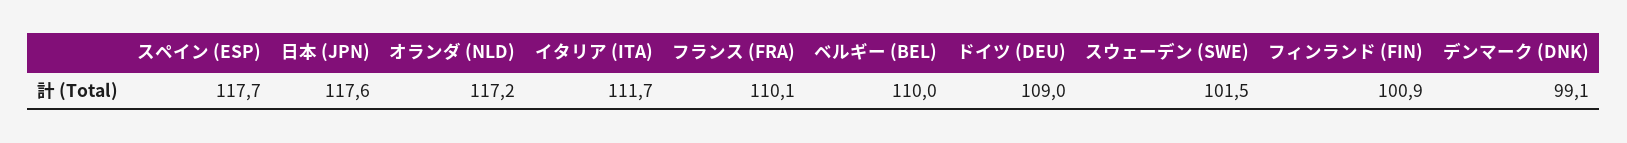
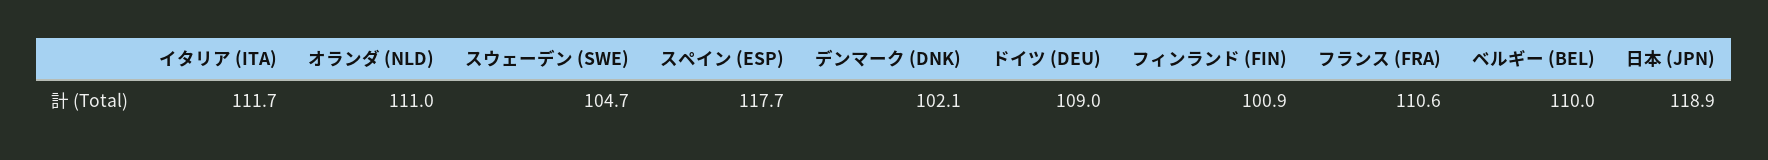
日本 (JPN): 117.6 -> 118.9
オランダ (NLD): 117.2 -> 111
フランス (FRA): 110.1 -> 110.6
スウェーデン (SWE): 101.5 -> 104.7
デンマーク (DNK): 99.1 -> 102.1

